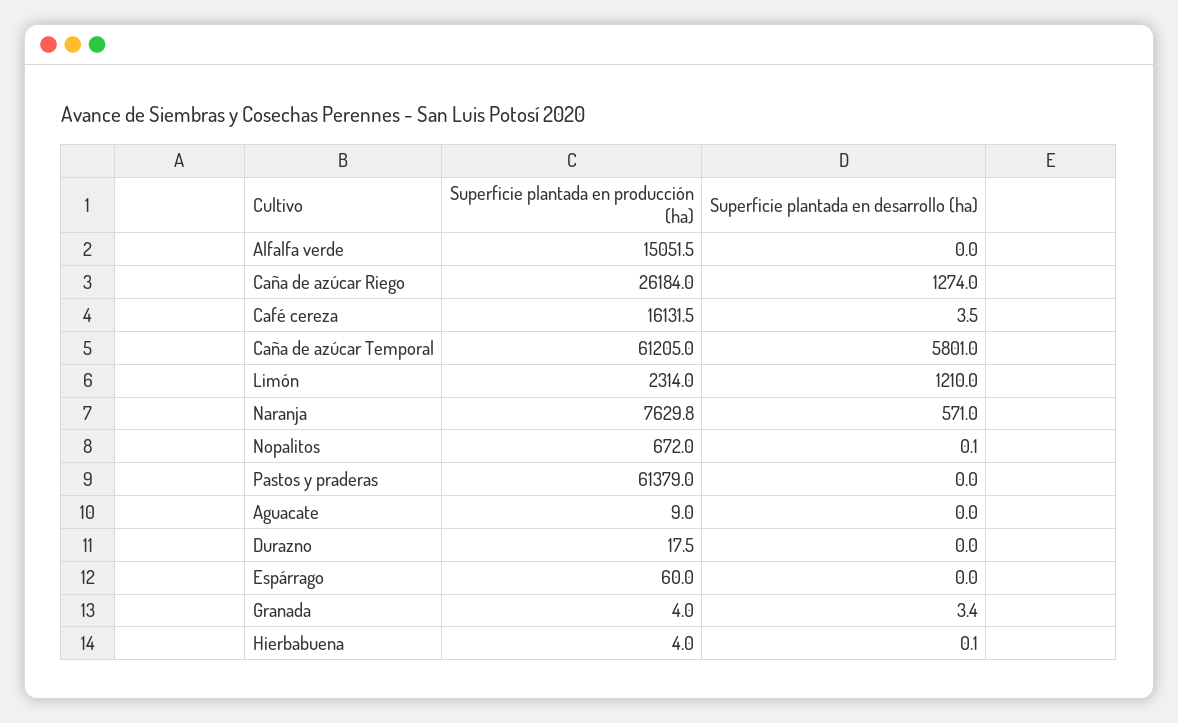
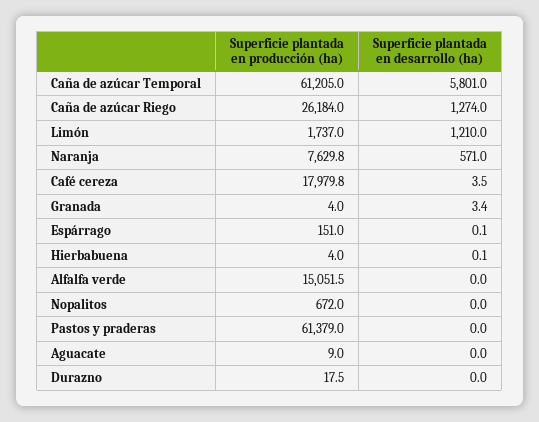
Superficie plantada en producción (ha), Café cereza: 16131.5 -> 17979.8
Superficie plantada en producción (ha), Limón: 2314 -> 1737
Superficie plantada en desarrollo (ha), Nopalitos: 0.1 -> 0
Superficie plantada en producción (ha), Espárrago: 60 -> 151
Superficie plantada en desarrollo (ha), Espárrago: 0 -> 0.1

